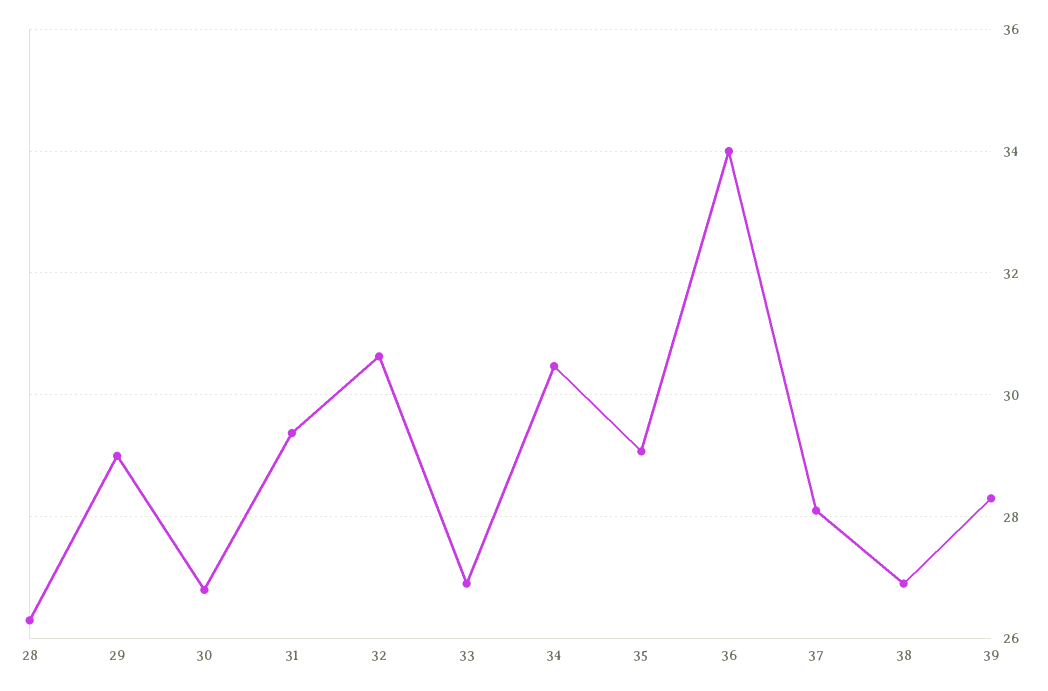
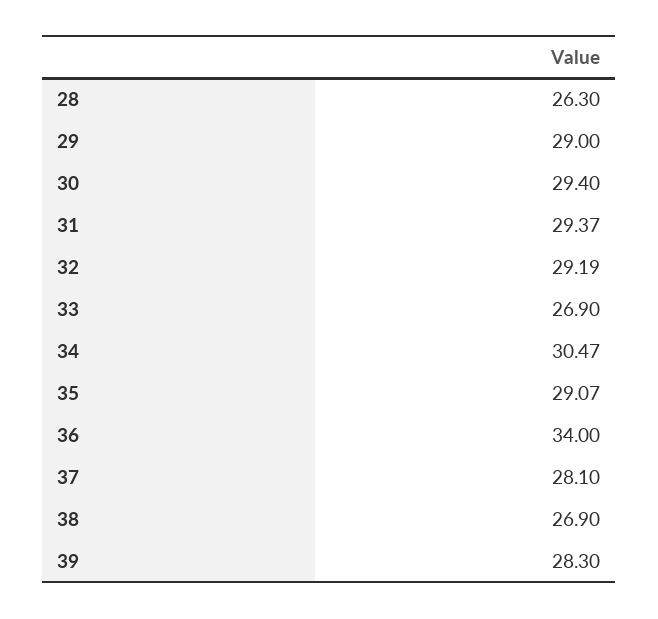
30: 26.8 -> 29.4
32: 30.6 -> 29.19

